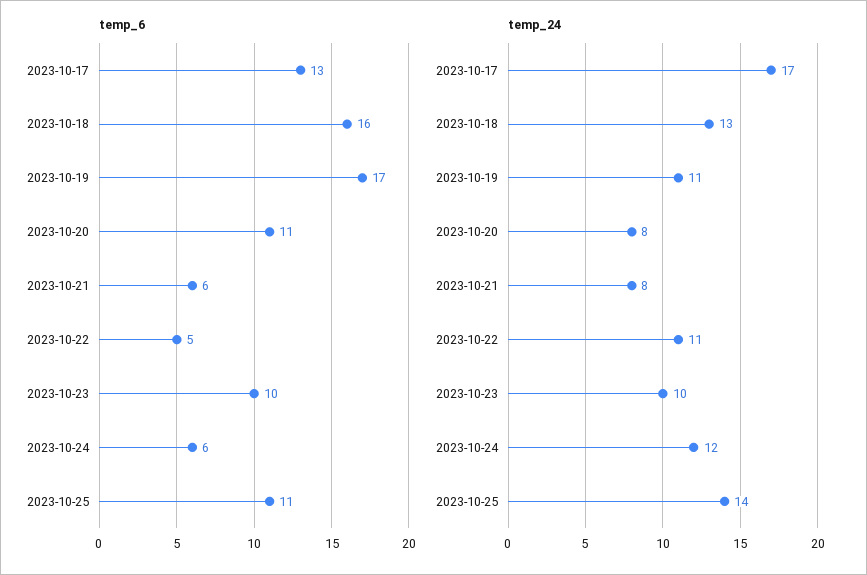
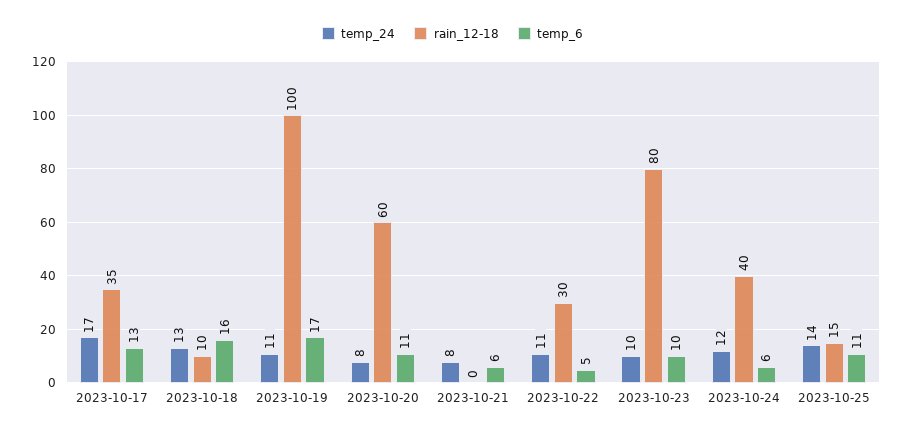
rain_12-18, 2023-10-17: none -> 35
rain_12-18, 2023-10-18: none -> 10
rain_12-18, 2023-10-19: none -> 100
rain_12-18, 2023-10-20: none -> 60
rain_12-18, 2023-10-21: none -> 0
rain_12-18, 2023-10-22: none -> 30
rain_12-18, 2023-10-23: none -> 80
rain_12-18, 2023-10-24: none -> 40
rain_12-18, 2023-10-25: none -> 15

